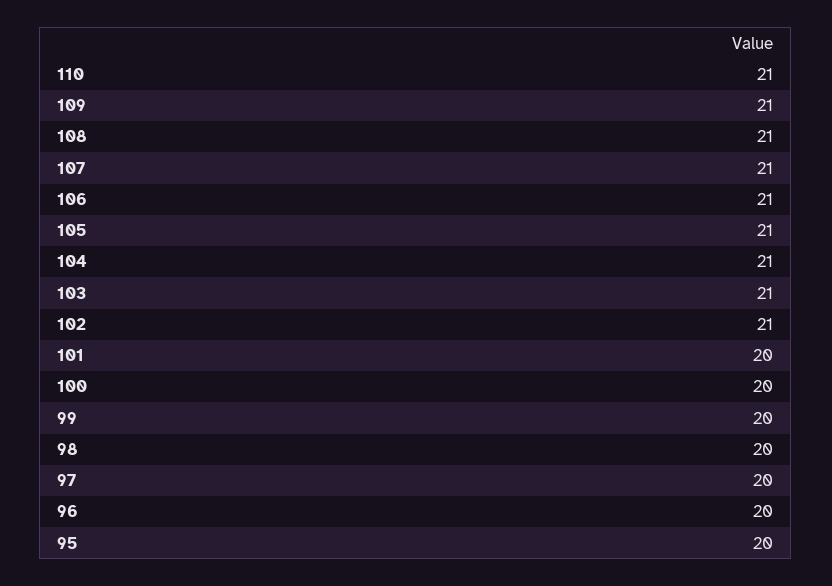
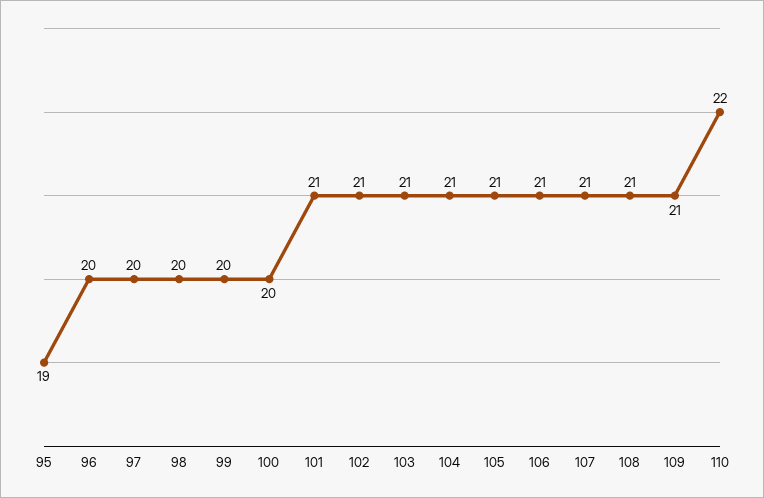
110: 21 -> 22
101: 20 -> 21
95: 20 -> 19

